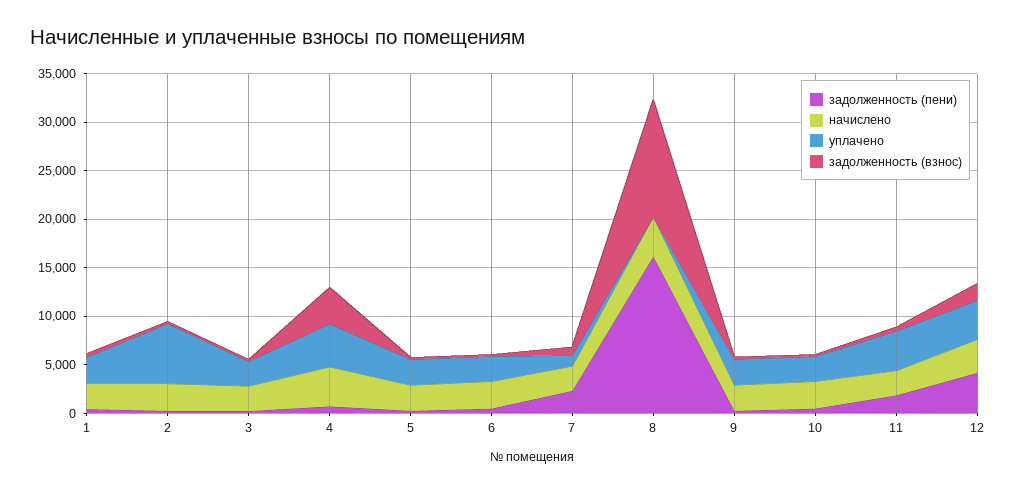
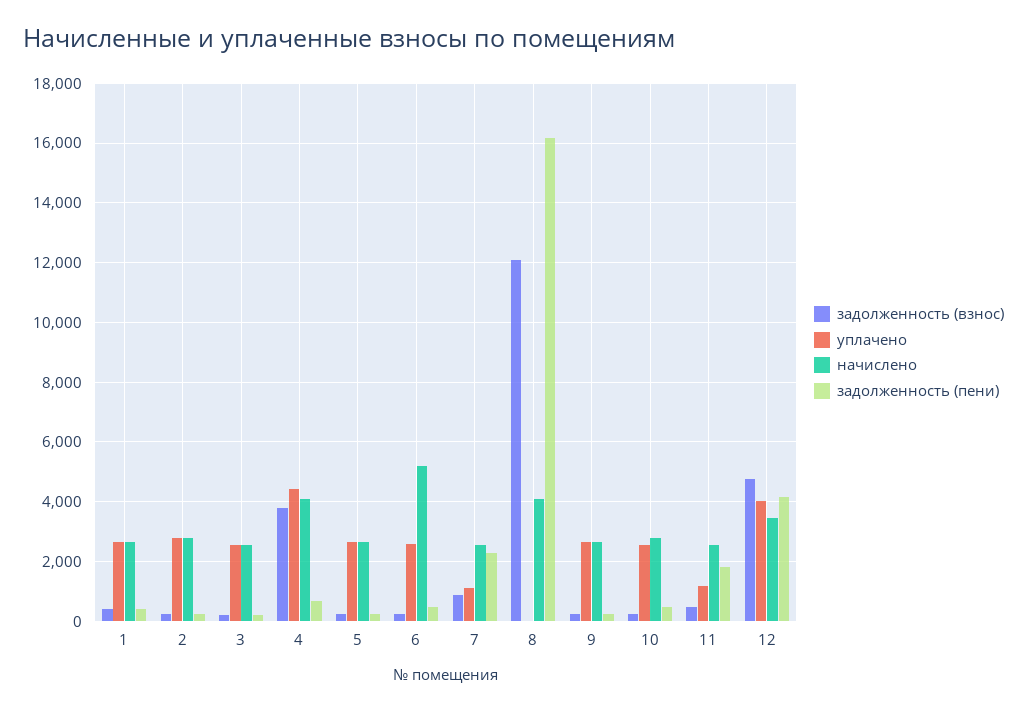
уплачено, 2: 6000 -> 2750
начислено, 6: 3000 -> 5250
уплачено, 11: 4000 -> 1250
задолженность (взнос), 12: 2000 -> 4750

